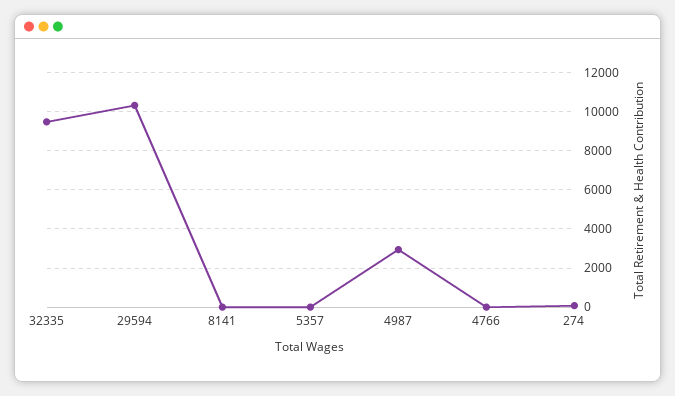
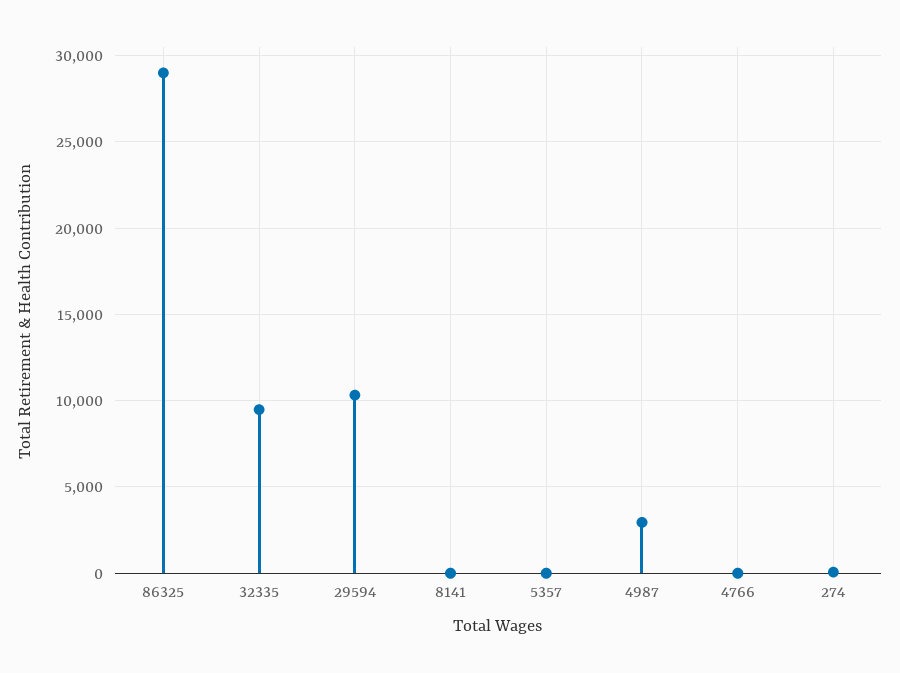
86325: none -> 29000

